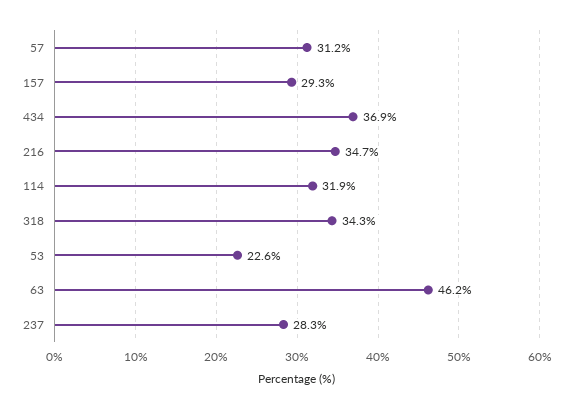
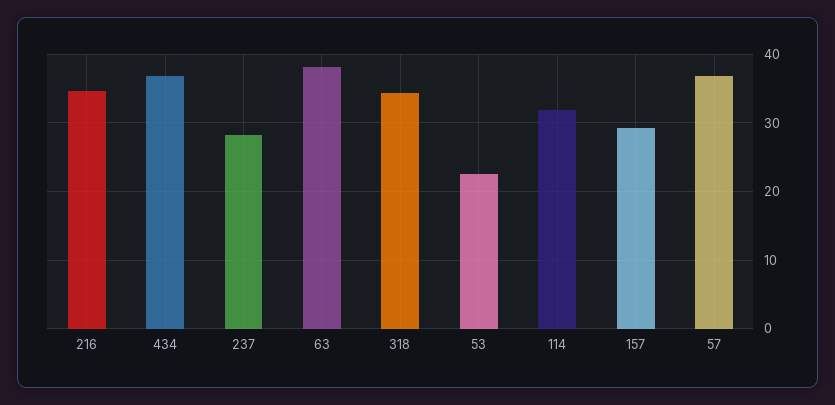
57: 31.2 -> 37
63: 46.2 -> 38

